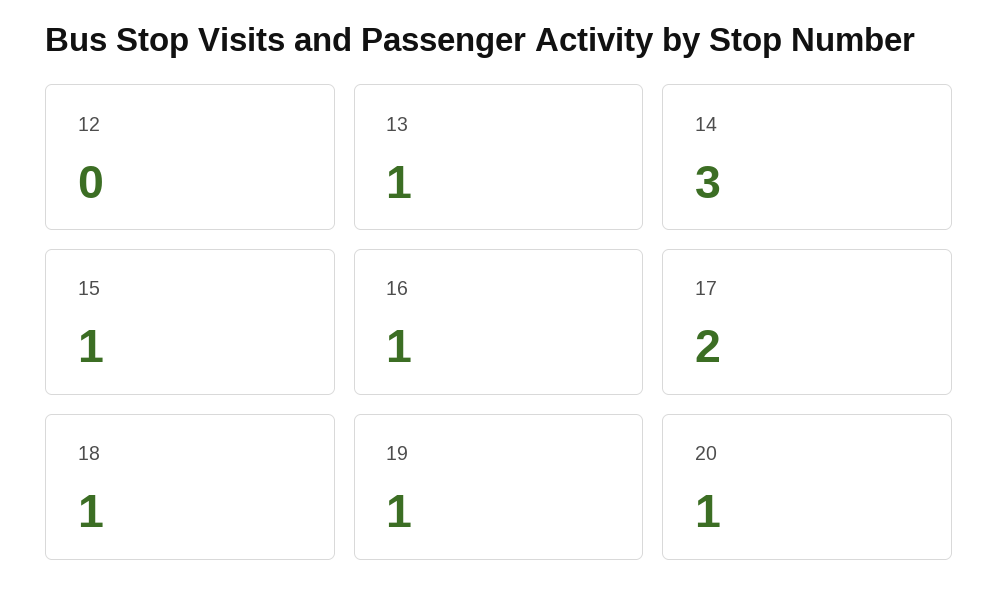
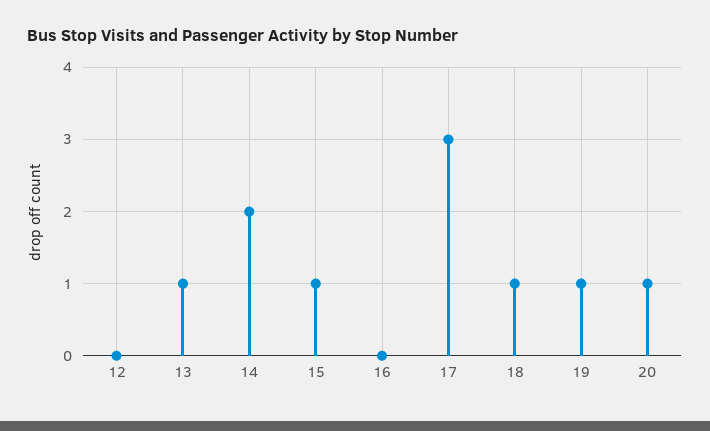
14: 3 -> 2
16: 1 -> 0
17: 2 -> 3

